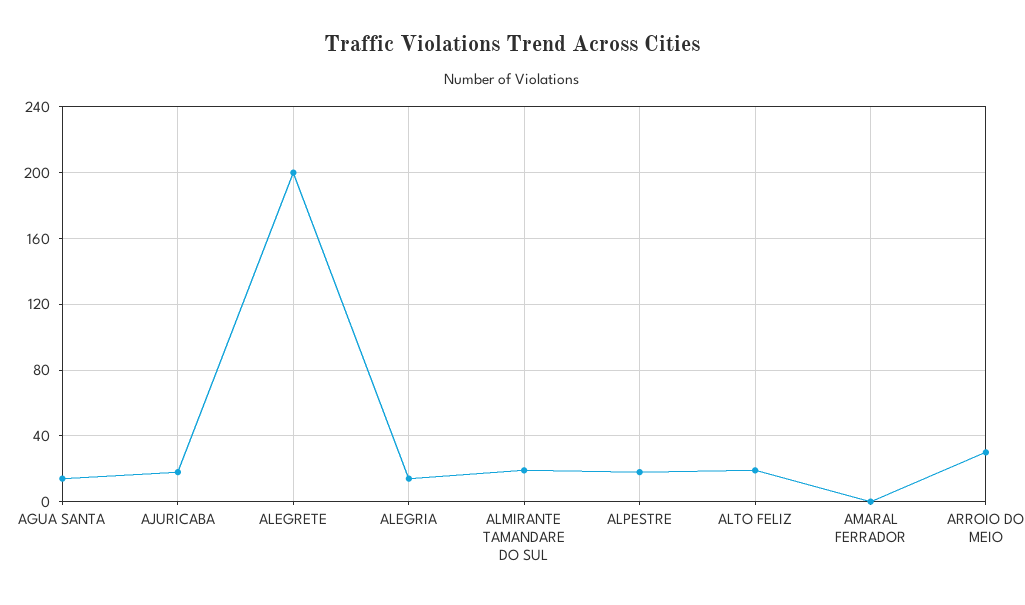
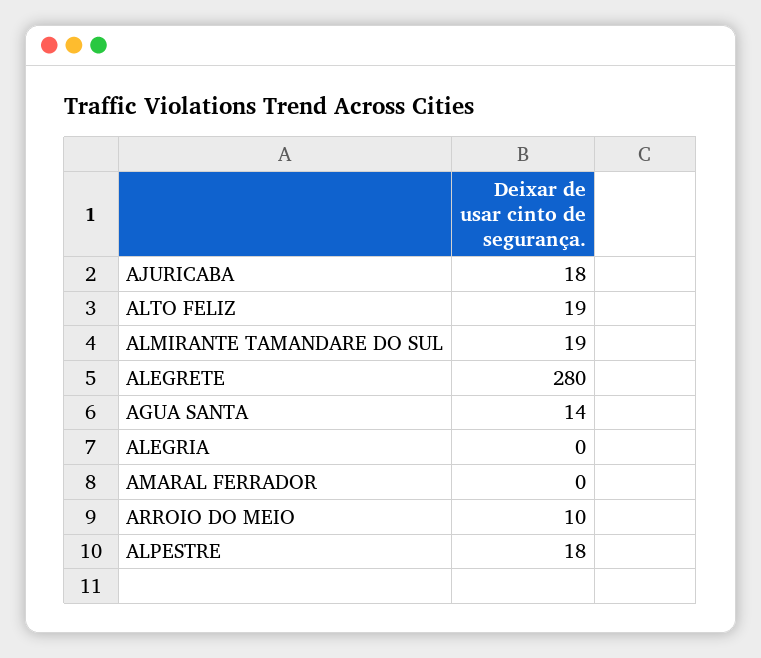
ALEGRETE: 200 -> 280
ALEGRIA: 15 -> 0
ARROIO DO MEIO: 30 -> 10

